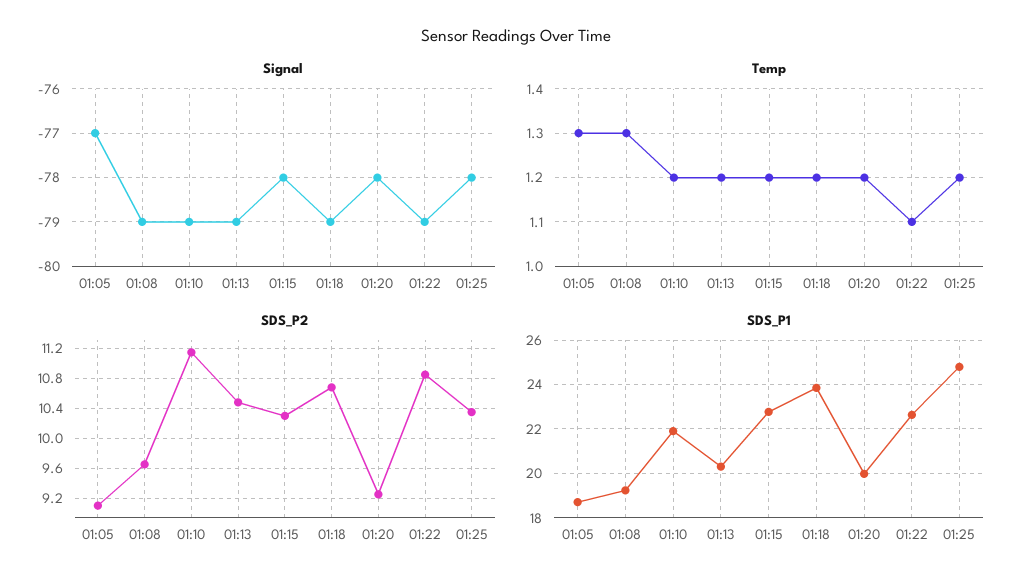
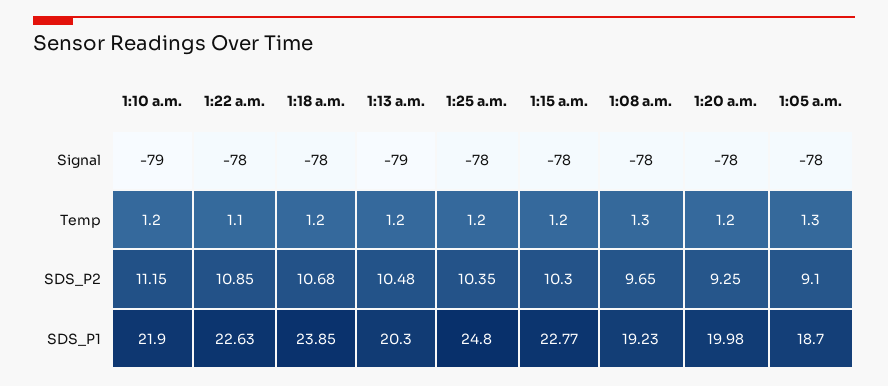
Signal, 01:05: -77 -> -78
Signal, 01:08: -79 -> -78
Signal, 01:18: -79 -> -78
Signal, 01:22: -79 -> -78

